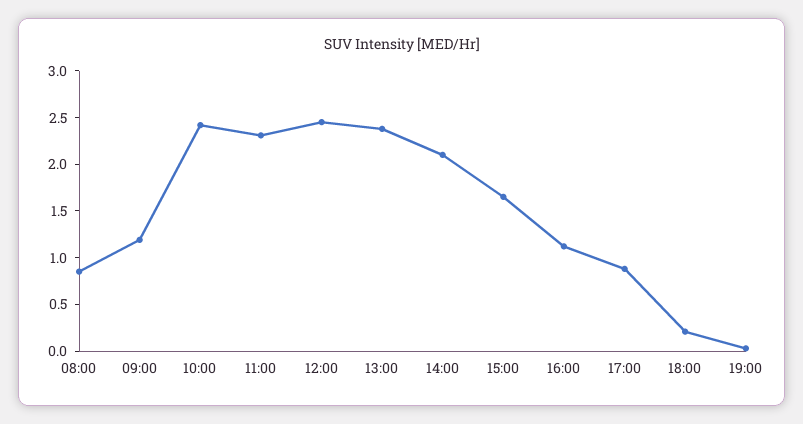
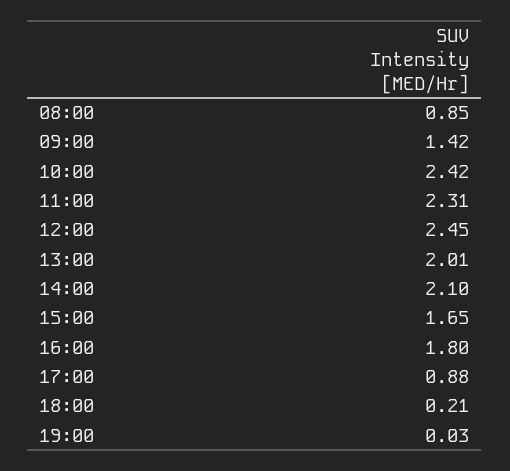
09:00: 1.2 -> 1.42
13:00: 2.4 -> 2.01
16:00: 1.1 -> 1.8

